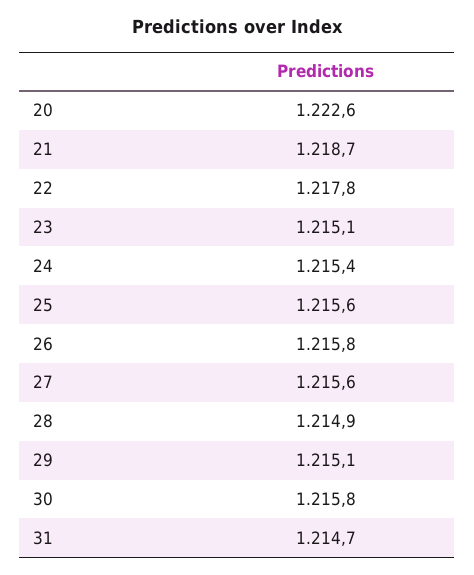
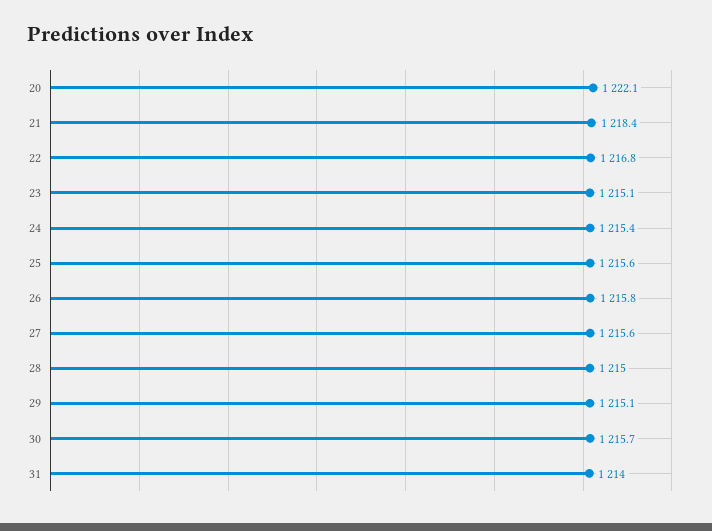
20: 1222.6 -> 1222.1
21: 1218.7 -> 1218.4
22: 1217.8 -> 1216.8
28: 1214.9 -> 1215
30: 1215.8 -> 1215.7
31: 1214.7 -> 1214

